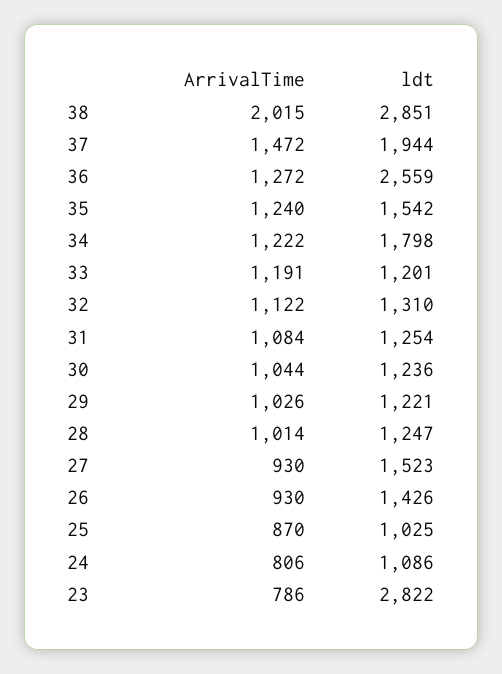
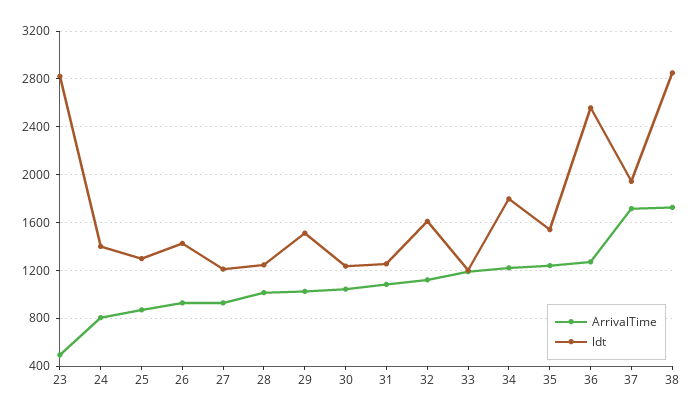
ArrivalTime, 38: 2015 -> 1700
ArrivalTime, 37: 1472 -> 1700
ldt, 32: 1310 -> 1600
ldt, 29: 1221 -> 1500
ldt, 27: 1523 -> 1200
ldt, 25: 1025 -> 1300
ldt, 24: 1086 -> 1400
ArrivalTime, 23: 786 -> 500

